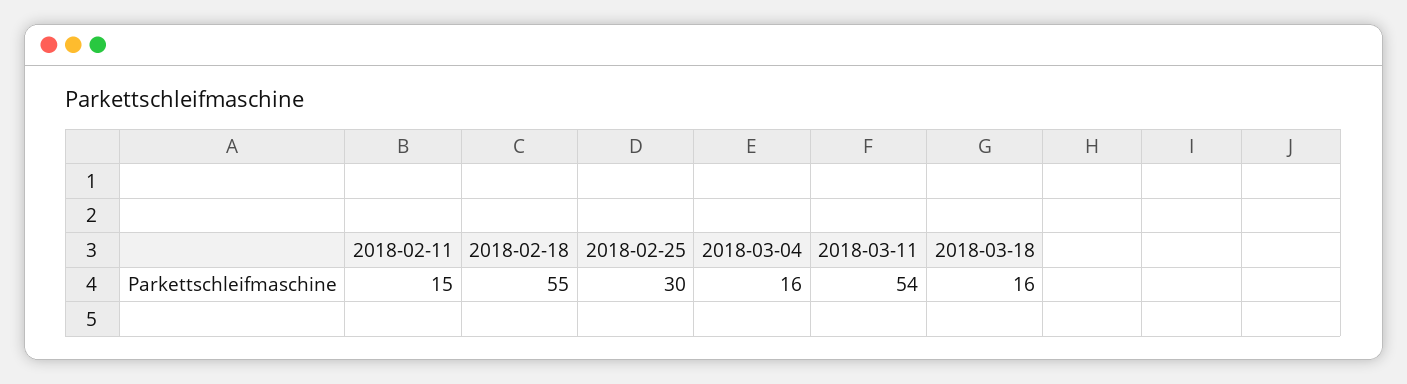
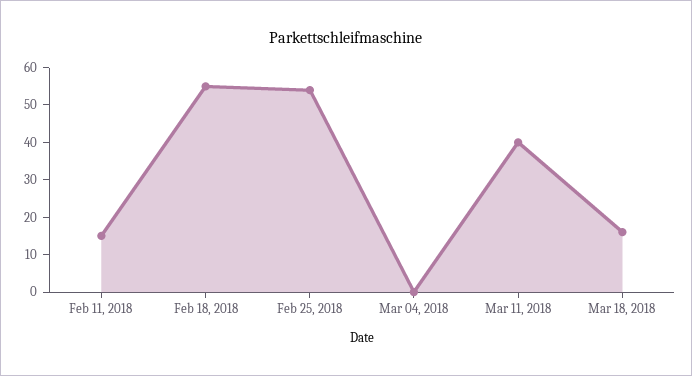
2018-02-25: 30 -> 55
2018-03-04: 16 -> 0
2018-03-11: 54 -> 40

